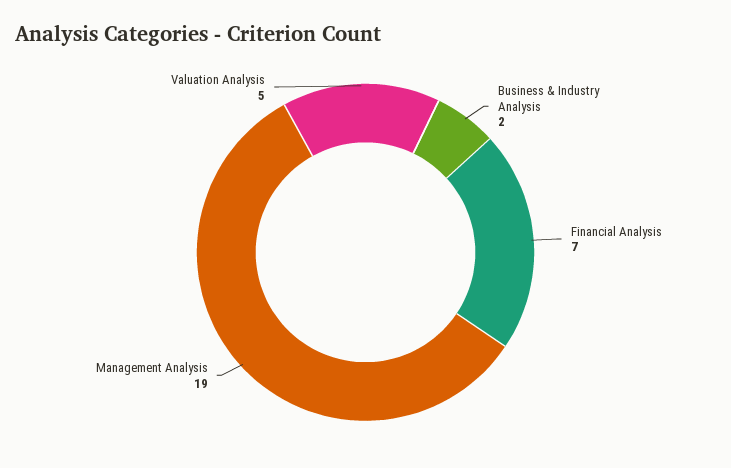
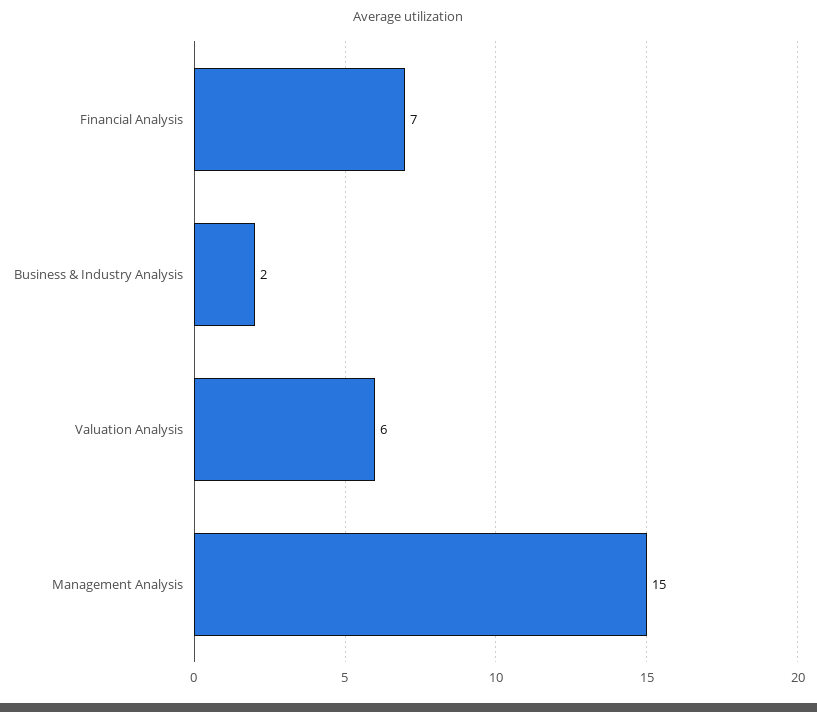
Management Analysis: 19 -> 15
Valuation Analysis: 5 -> 6

